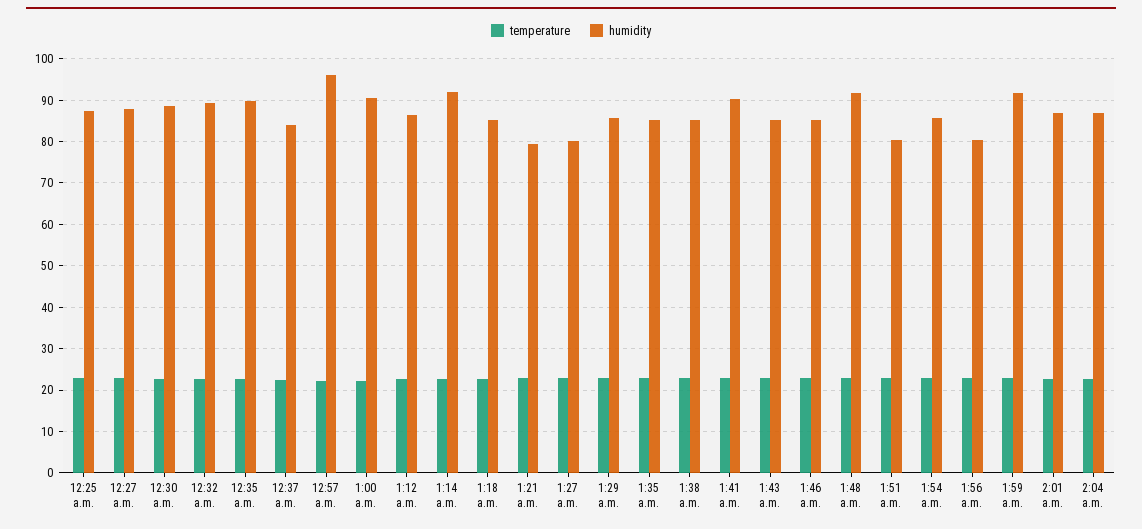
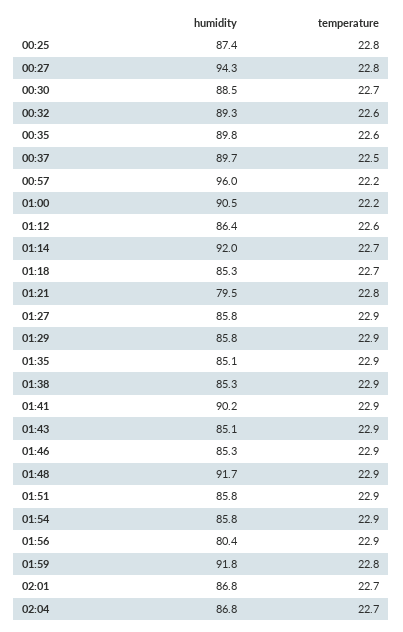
humidity, 12:27 a.m.: 88 -> 94.3
humidity, 12:37 a.m.: 84 -> 89.7
humidity, 1:27 a.m.: 80 -> 85.8
humidity, 1:51 a.m.: 80 -> 85.8

